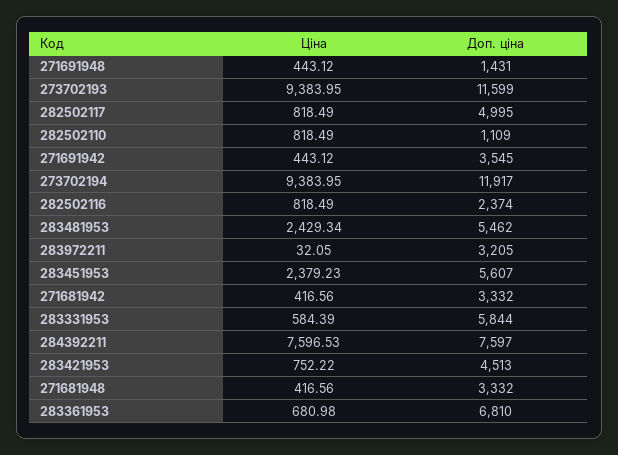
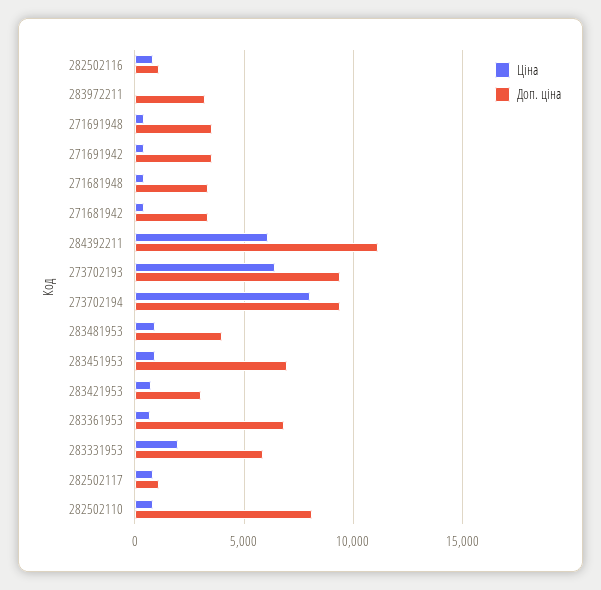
Доп. ціна, 271691948: 1431 -> 3500
Ціна, 273702193: 9383.95 -> 6500
Доп. ціна, 273702193: 11599 -> 9500
Доп. ціна, 282502117: 4995 -> 1000
Доп. ціна, 282502110: 1109 -> 8000
Ціна, 273702194: 9383.95 -> 8000
Доп. ціна, 273702194: 11917 -> 9500
Доп. ціна, 282502116: 2374 -> 1000
Ціна, 283481953: 2429.34 -> 1000
Доп. ціна, 283481953: 5462 -> 4000
Ціна, 283451953: 2379.23 -> 1000
Доп. ціна, 283451953: 5607 -> 7000
Ціна, 283331953: 584.39 -> 2000
Ціна, 284392211: 7596.53 -> 6000
Доп. ціна, 284392211: 7597 -> 11000
Доп. ціна, 283421953: 4513 -> 3000

